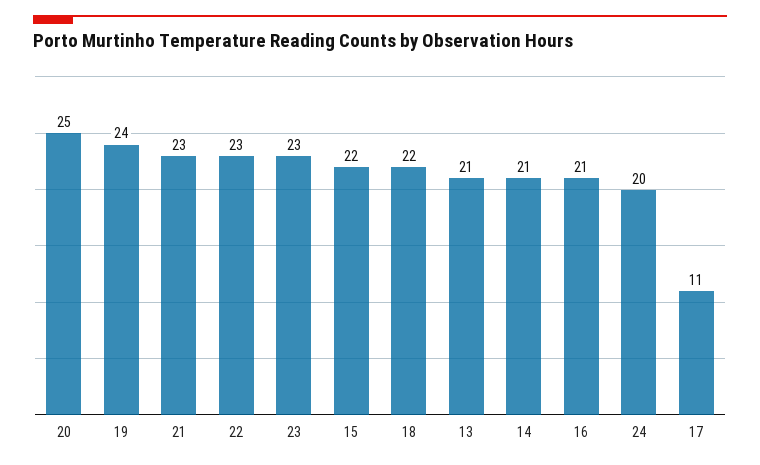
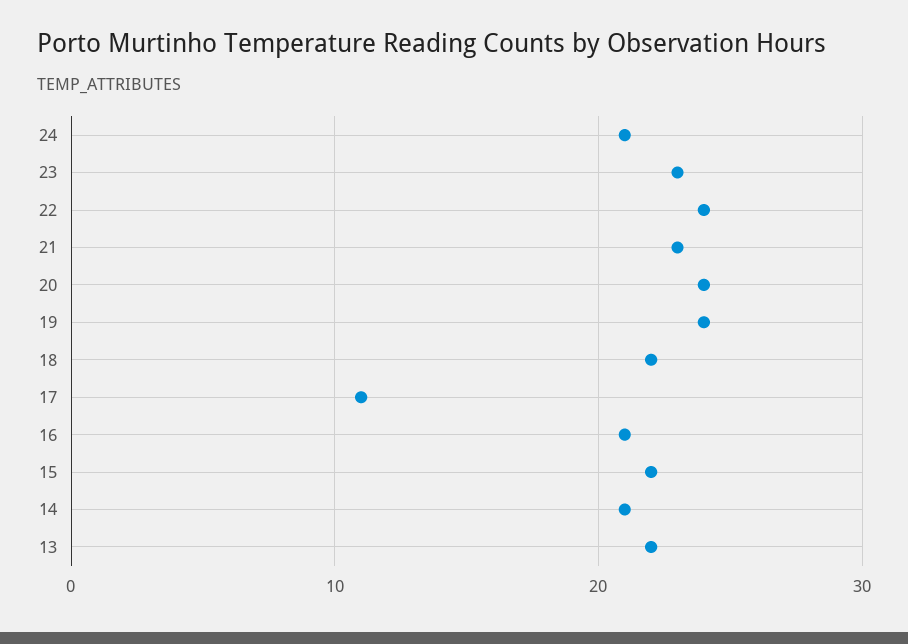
20: 25 -> 24
22: 23 -> 24
13: 21 -> 22
24: 20 -> 21

